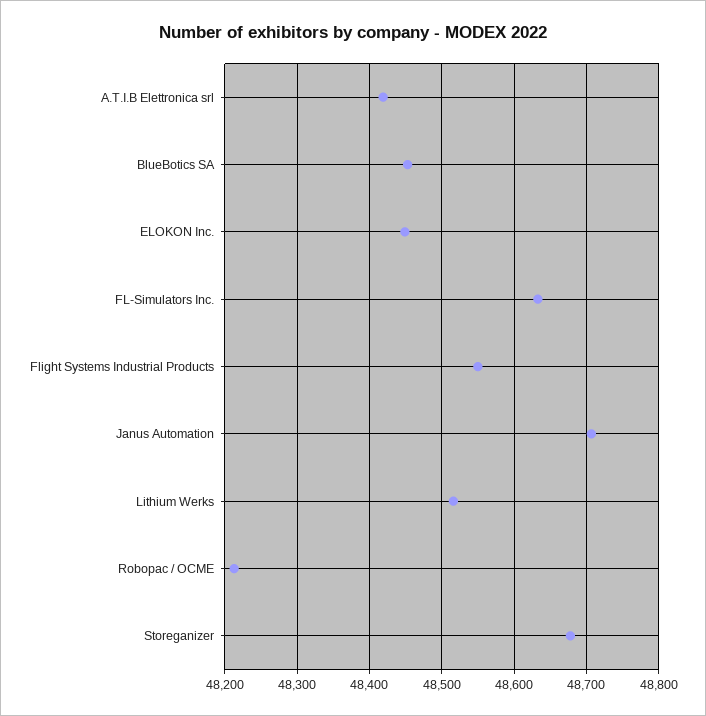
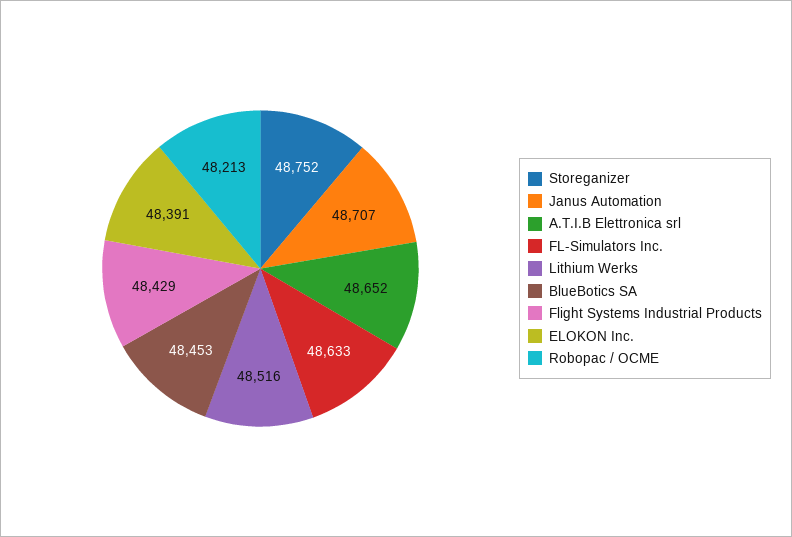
A.T.I.B Elettronica srl: 48420 -> 48652
ELOKON Inc.: 48450 -> 48391
Flight Systems Industrial Products: 48550 -> 48429
Storeganizer: 48680 -> 48752

